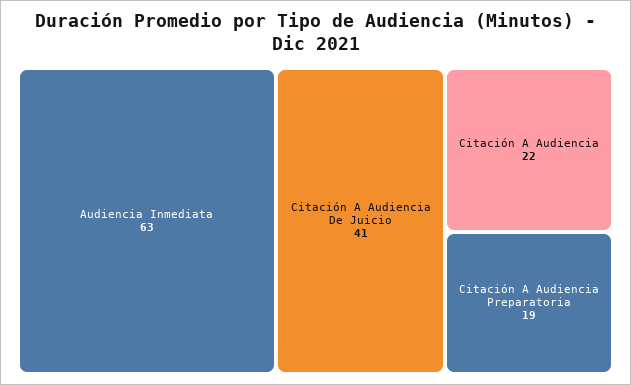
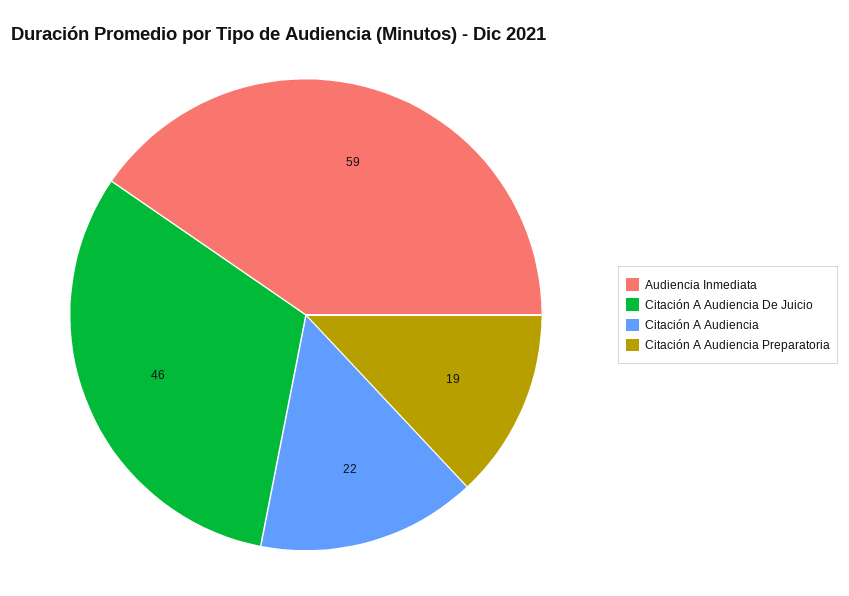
Audiencia Inmediata: 63 -> 59
Citación A Audiencia De Juicio: 41 -> 46

